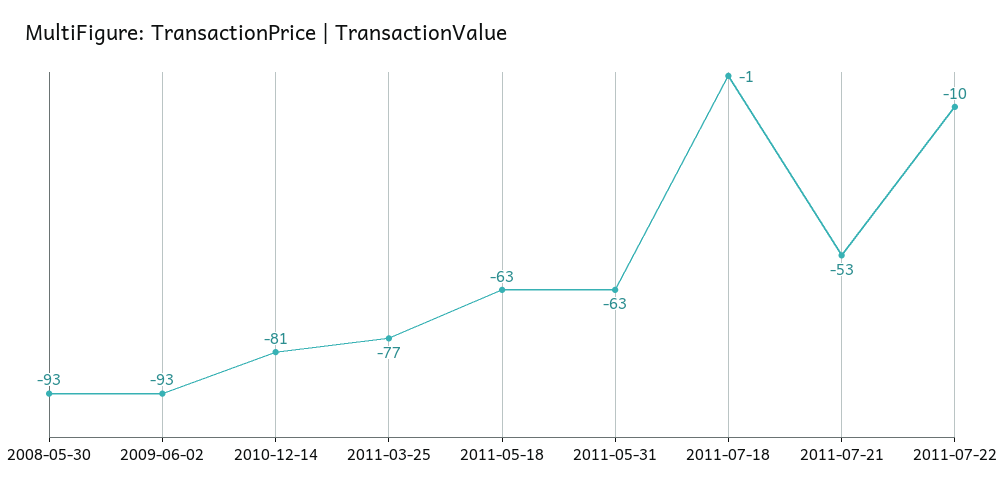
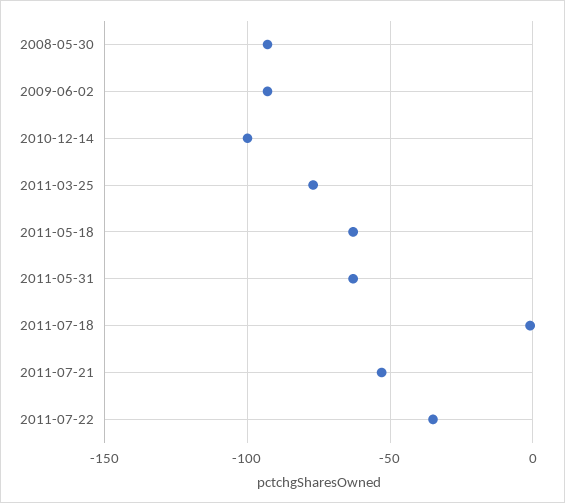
2010-12-14: -81 -> -100
2011-07-22: -10 -> -35

